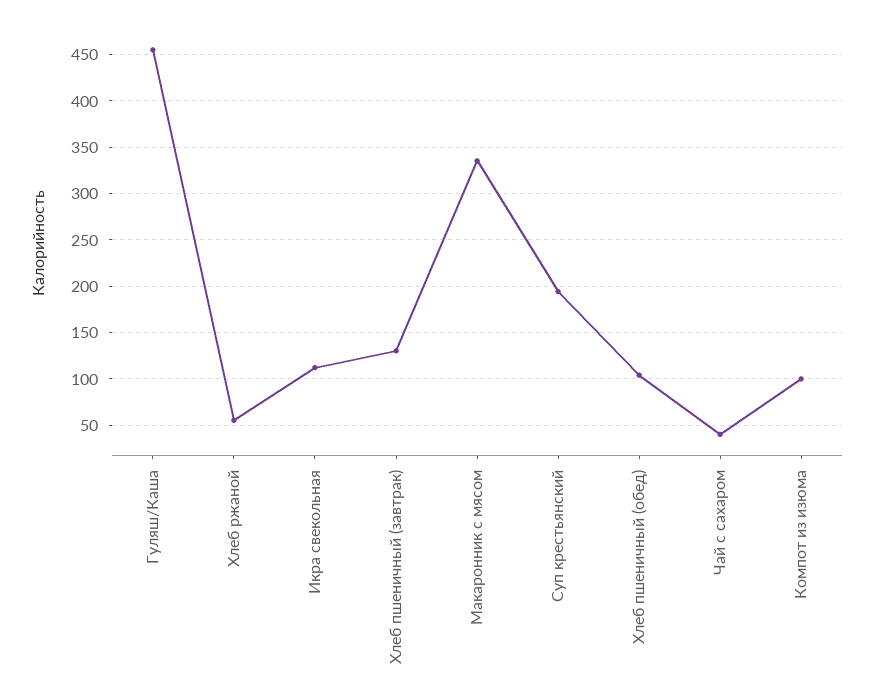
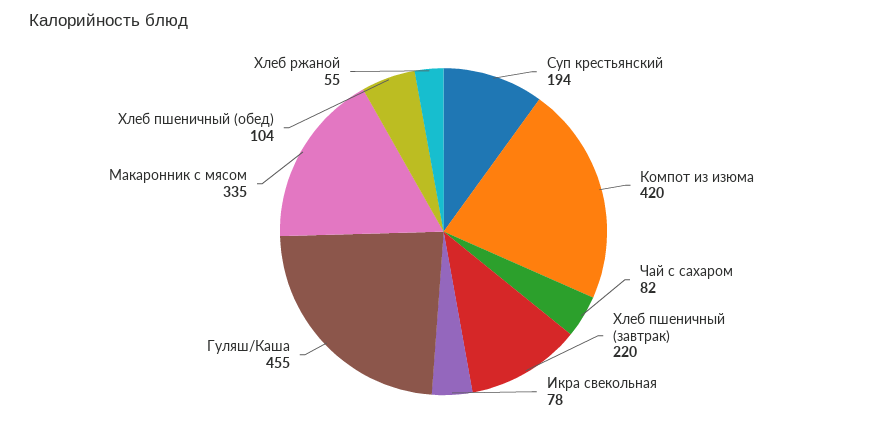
Икра свекольная: 110 -> 78
Хлеб пшеничный (завтрак): 130 -> 220
Чай с сахаром: 40 -> 82
Компот из изюма: 100 -> 420

